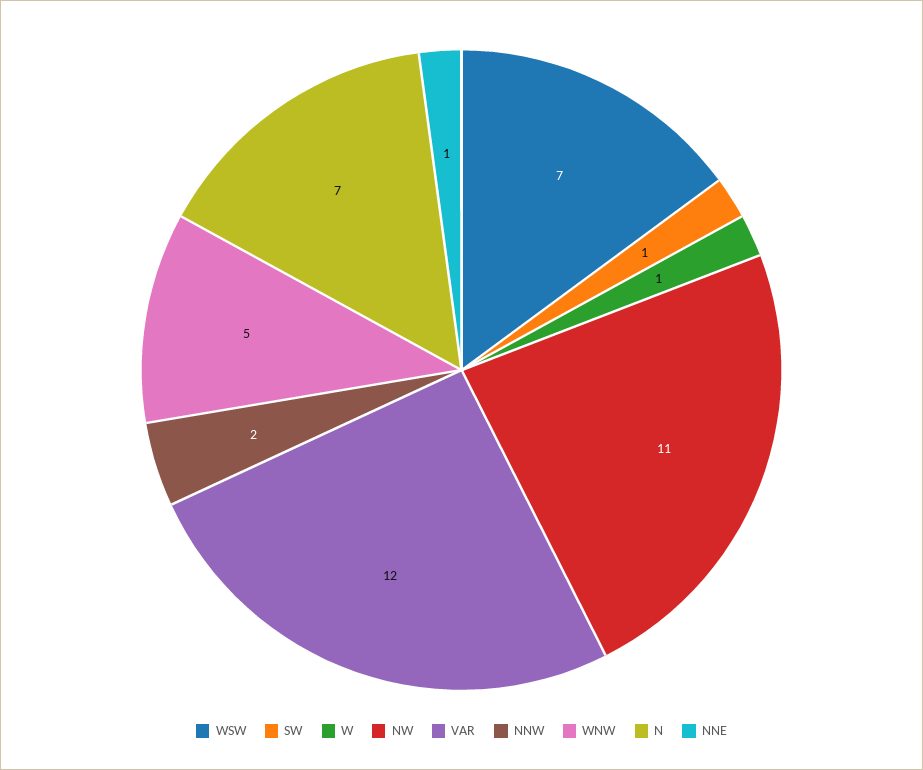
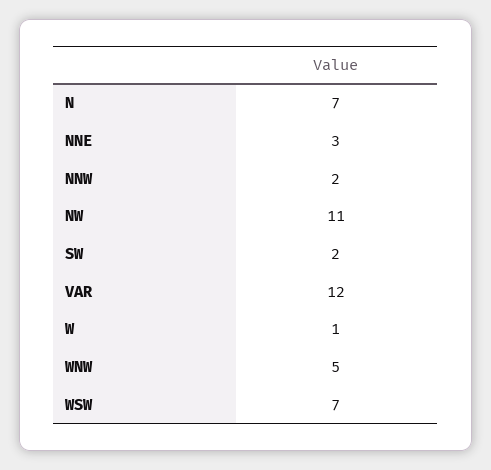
SW: 1 -> 2
NNE: 1 -> 3

